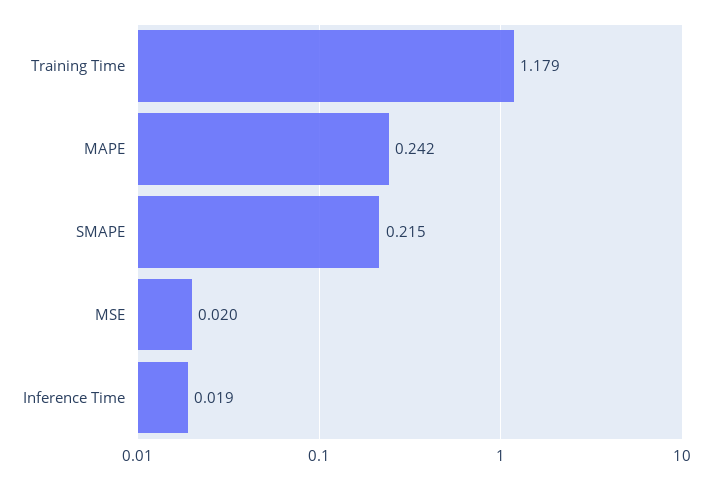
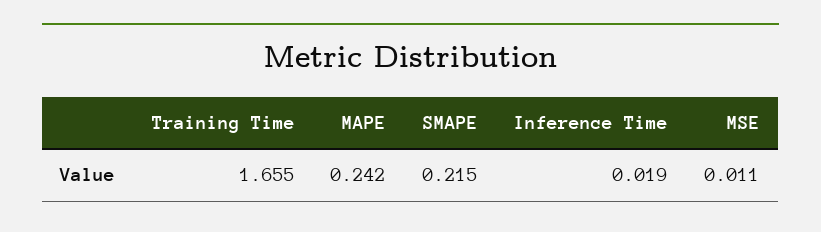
Training Time: 1.179 -> 1.655
MSE: 0.02 -> 0.011

